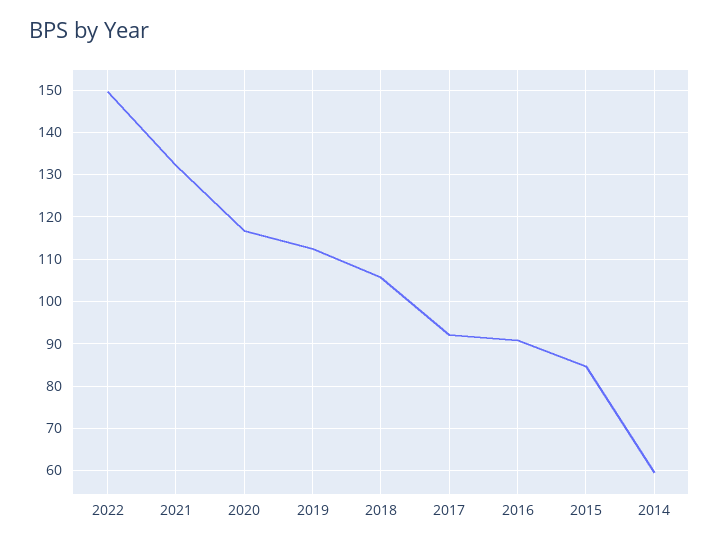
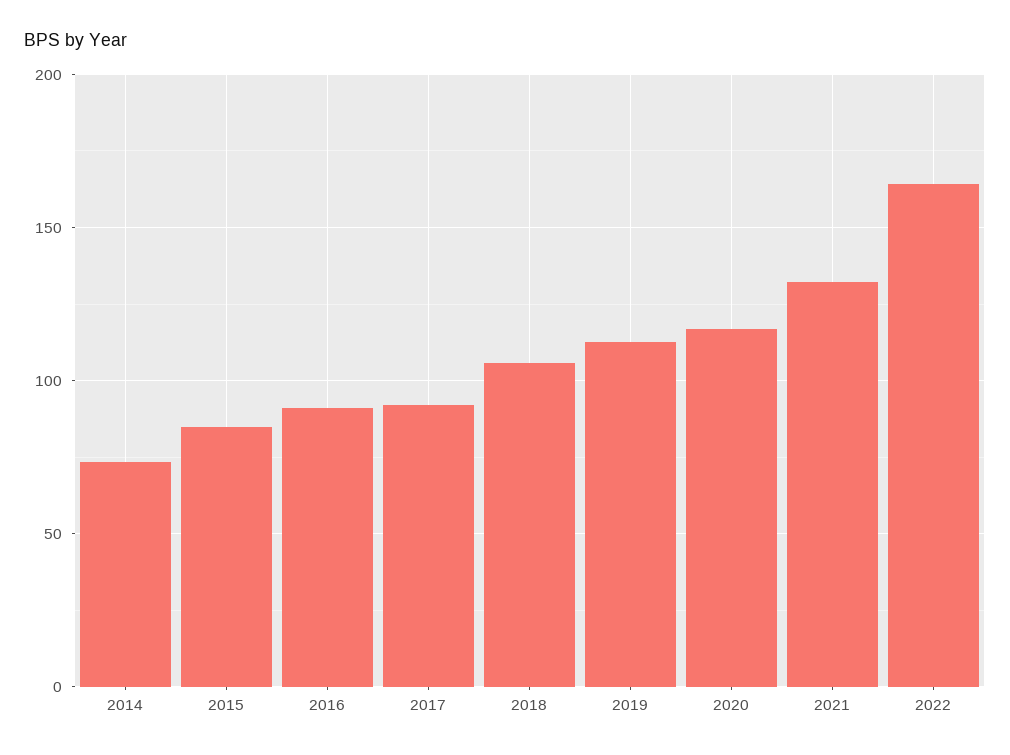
2022: 150 -> 165
2014: 60 -> 75

